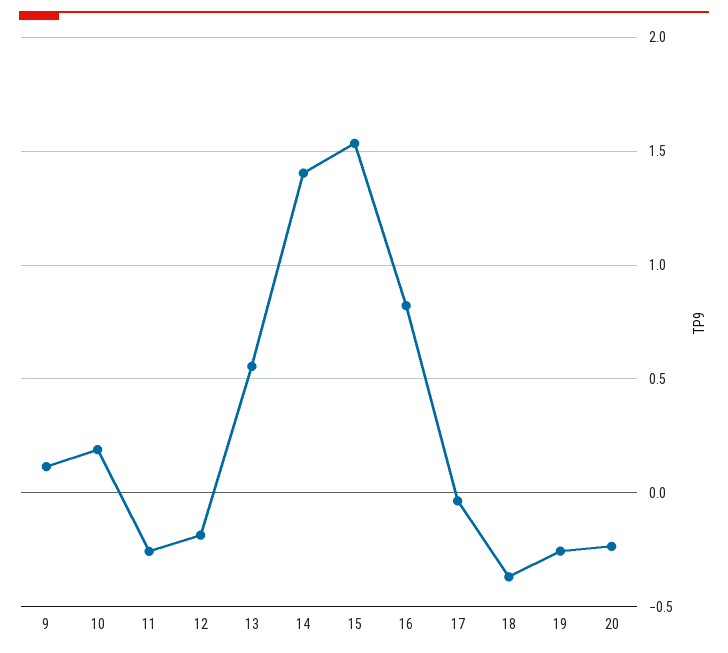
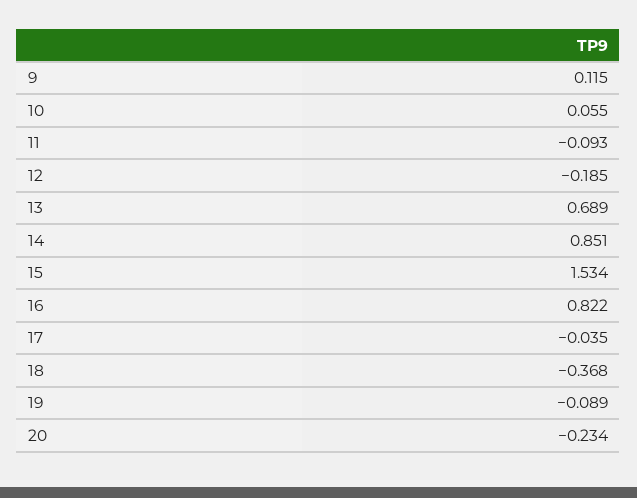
10: 0.2 -> 0.055
11: -0.25 -> -0.093
13: 0.55 -> 0.689
14: 1.4 -> 0.851
19: -0.25 -> -0.089

